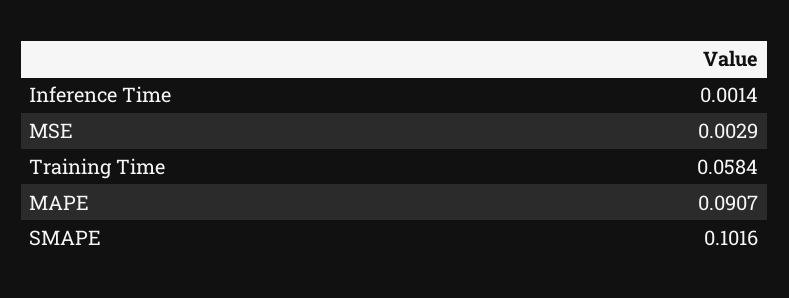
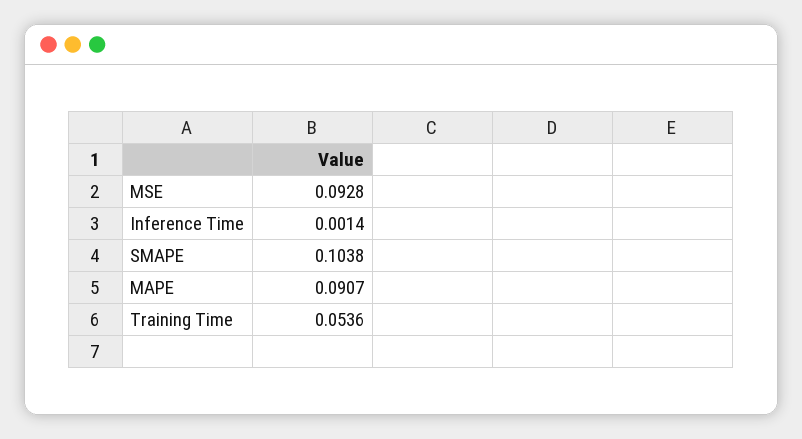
MSE: 0.0029 -> 0.0928
Training Time: 0.0584 -> 0.0536
SMAPE: 0.1016 -> 0.1038

